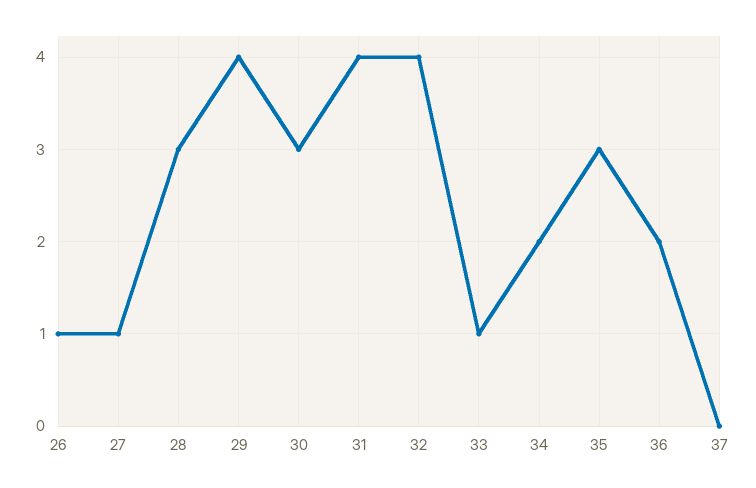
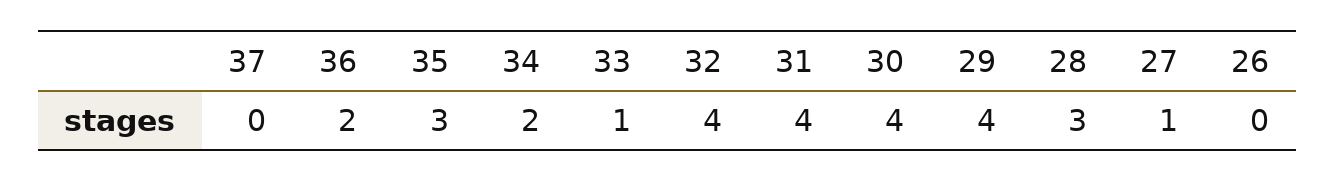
26: 1 -> 0
30: 3 -> 4

